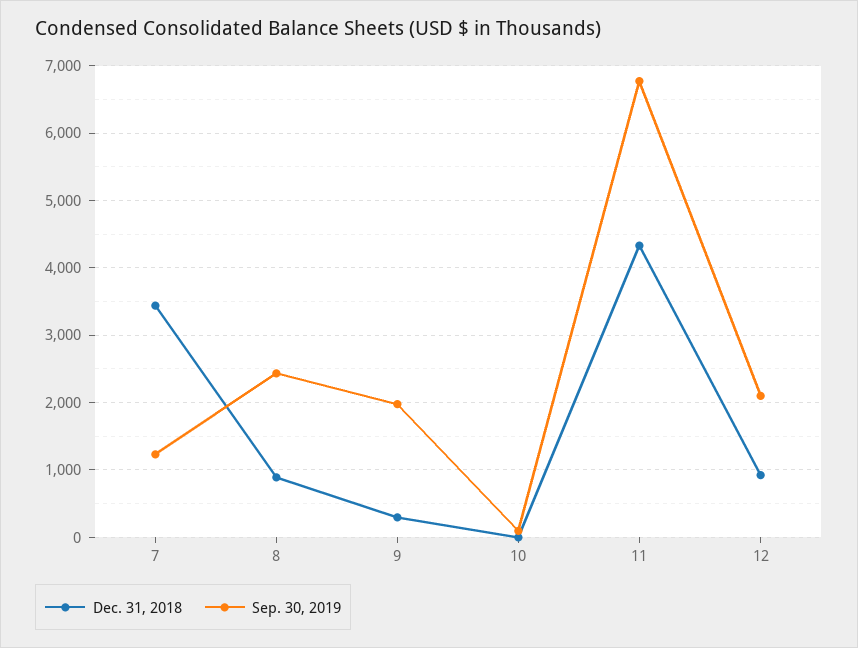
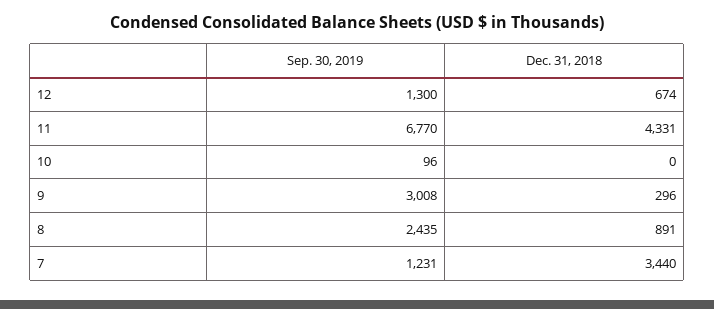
Sep. 30, 2019, 9: 2000 -> 3008
Dec. 31, 2018, 12: 900 -> 674
Sep. 30, 2019, 12: 2100 -> 1300

